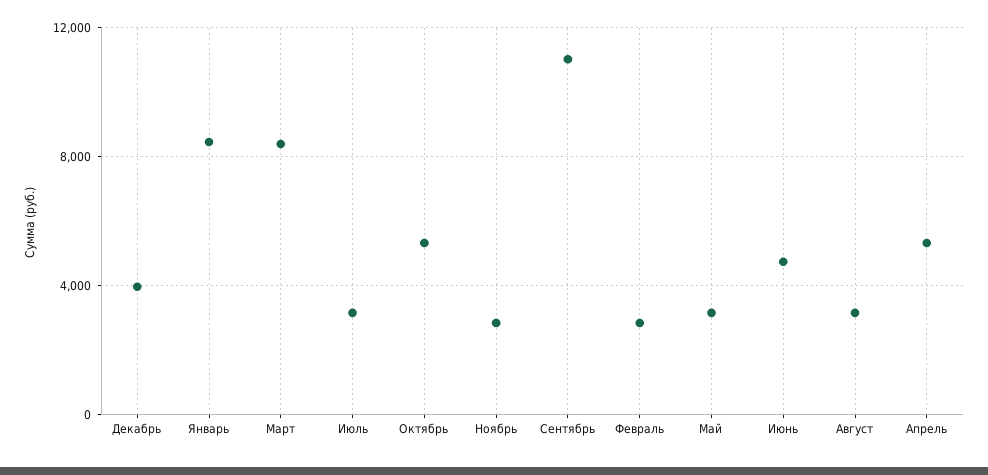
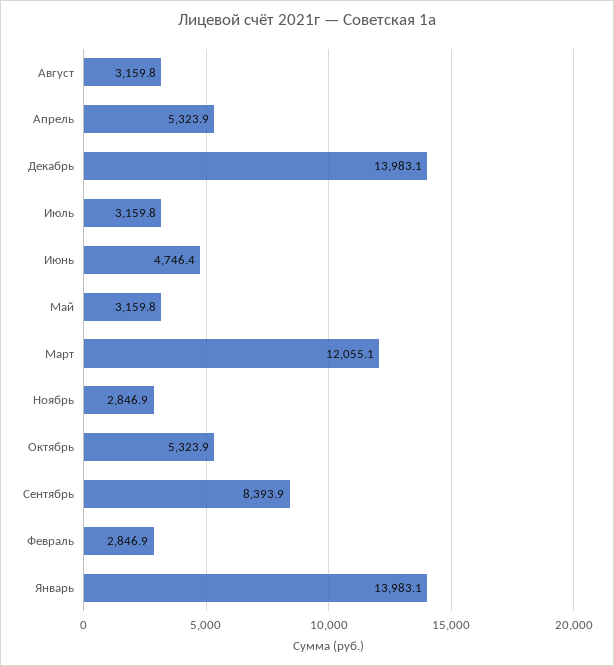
Декабрь: 4000 -> 13983.1
Январь: 8500 -> 13983.1
Март: 8500 -> 12055.1
Сентябрь: 11000 -> 8393.9

